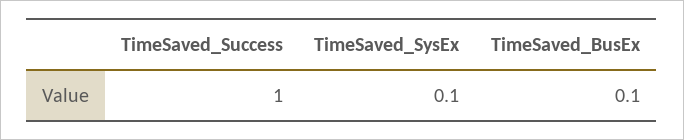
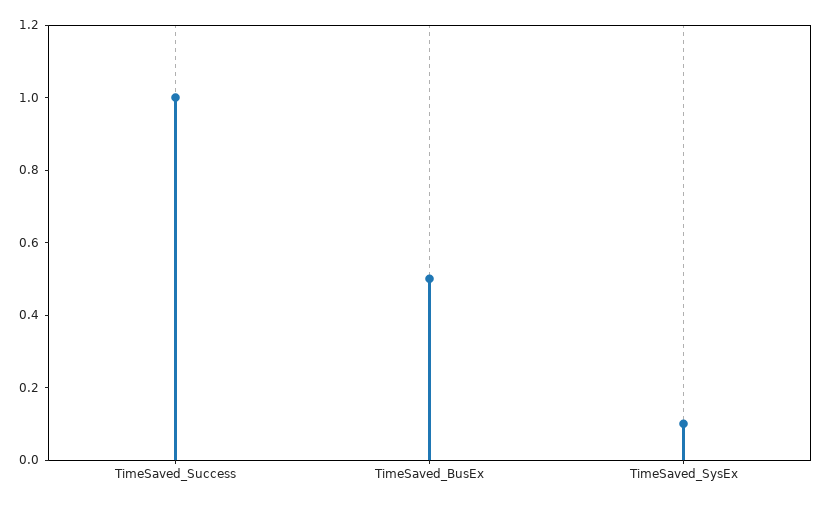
TimeSaved_BusEx: 0.1 -> 0.5

